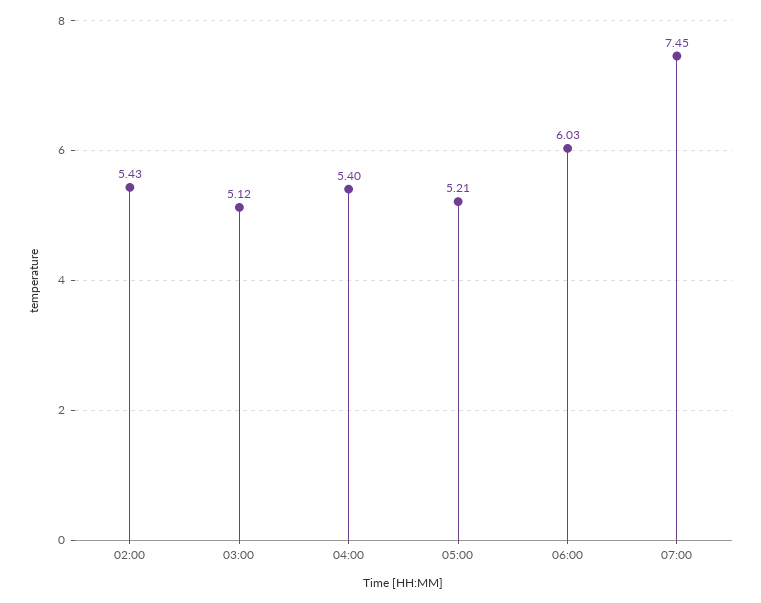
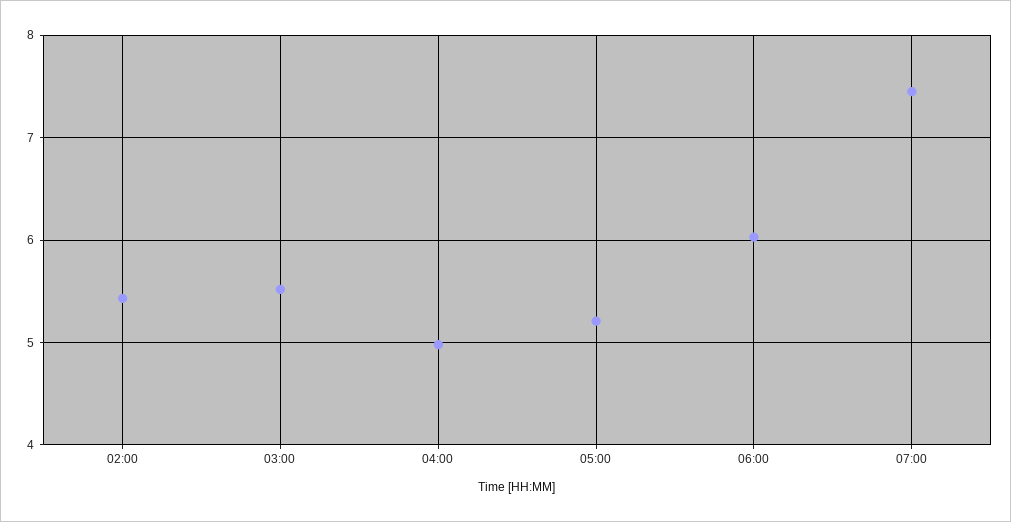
03:00: 5.12 -> 5.5
04:00: 5.4 -> 5

